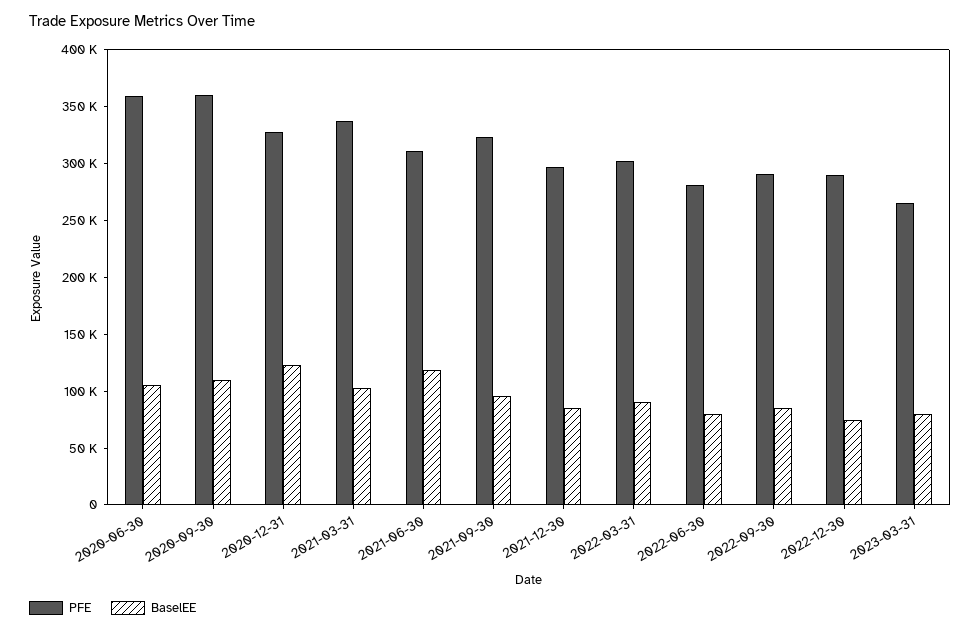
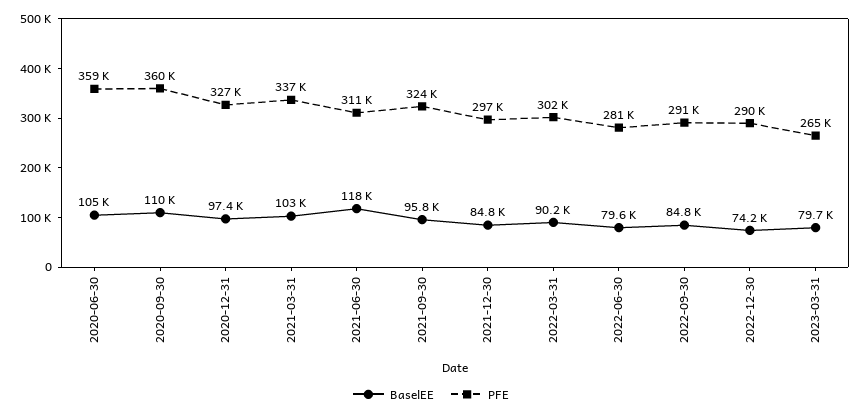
BaselEE, 2020-12-31: 120000 -> 97400

